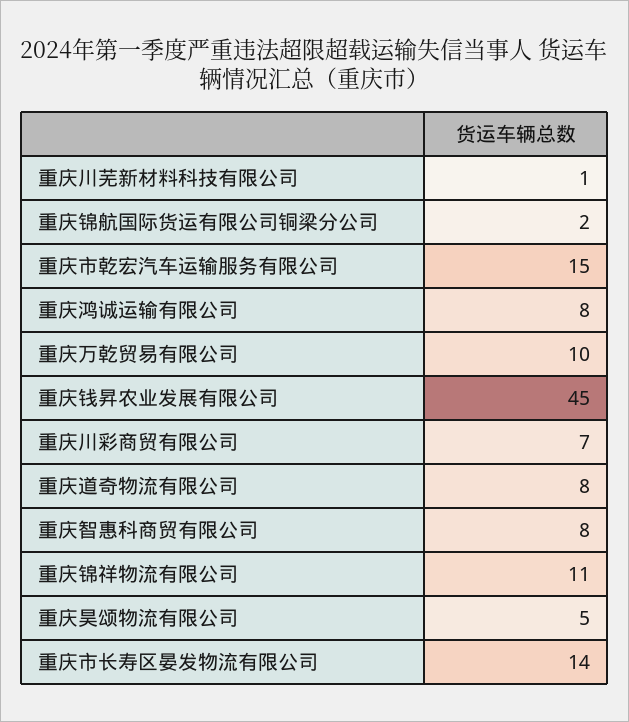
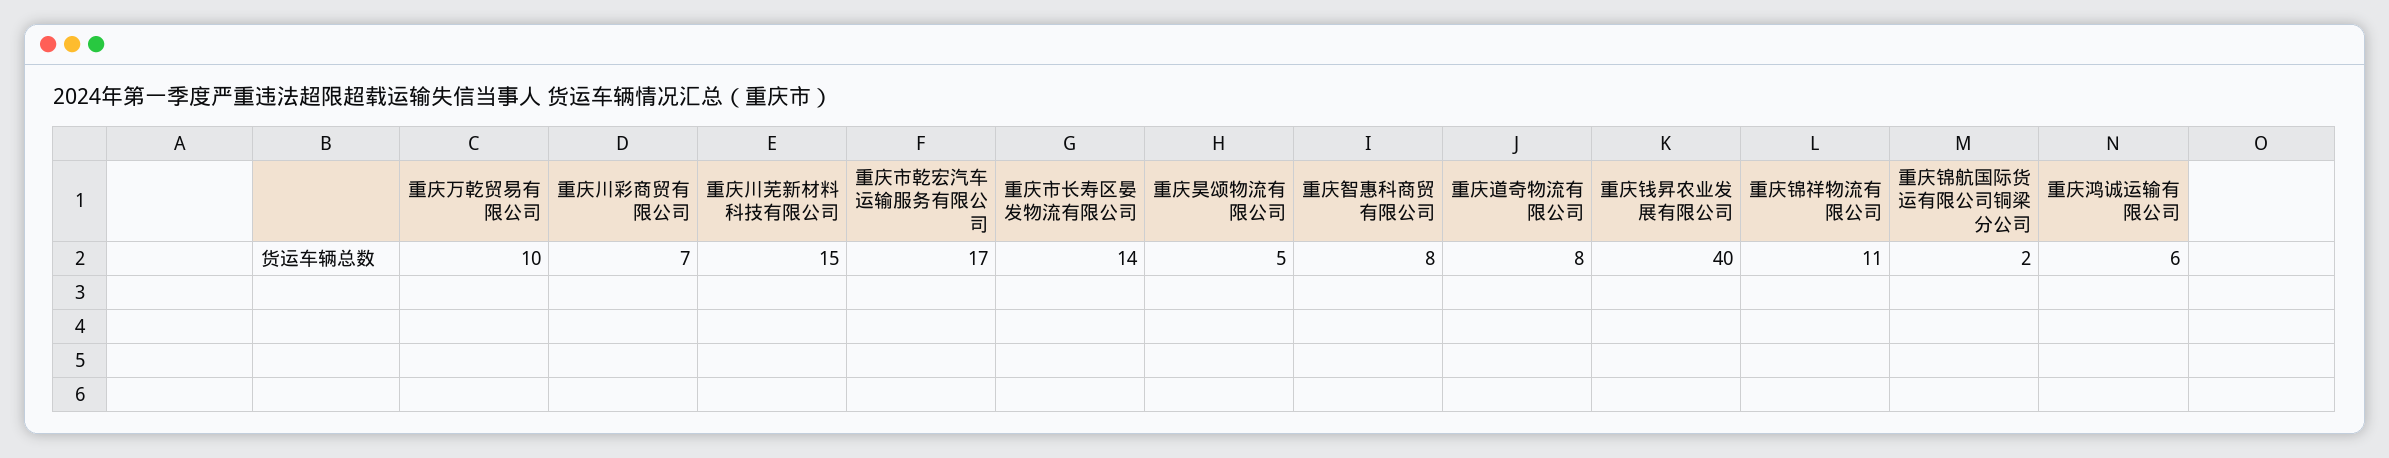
重庆川芜新材料科技有限公司: 1 -> 15
重庆市乾宏汽车运输服务有限公司: 15 -> 17
重庆鸿诚运输有限公司: 8 -> 6
重庆钱昇农业发展有限公司: 45 -> 40

